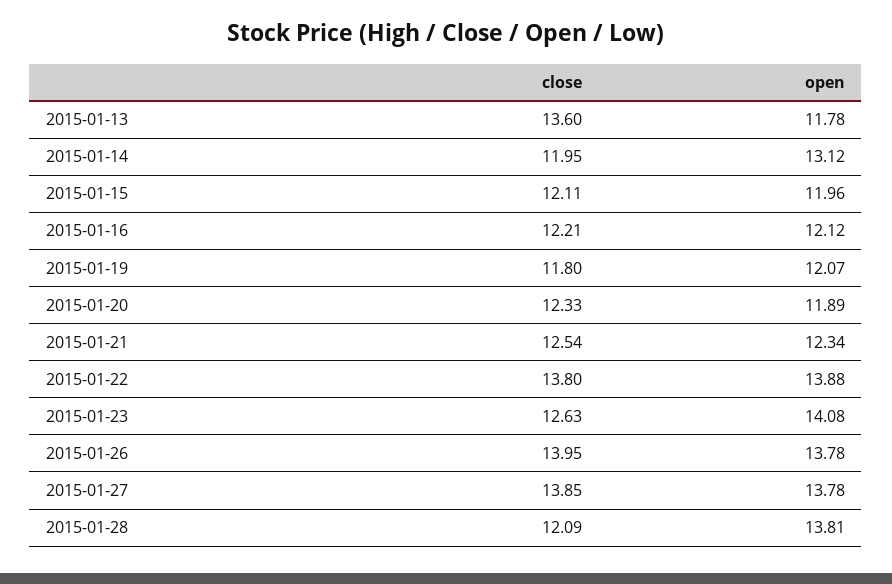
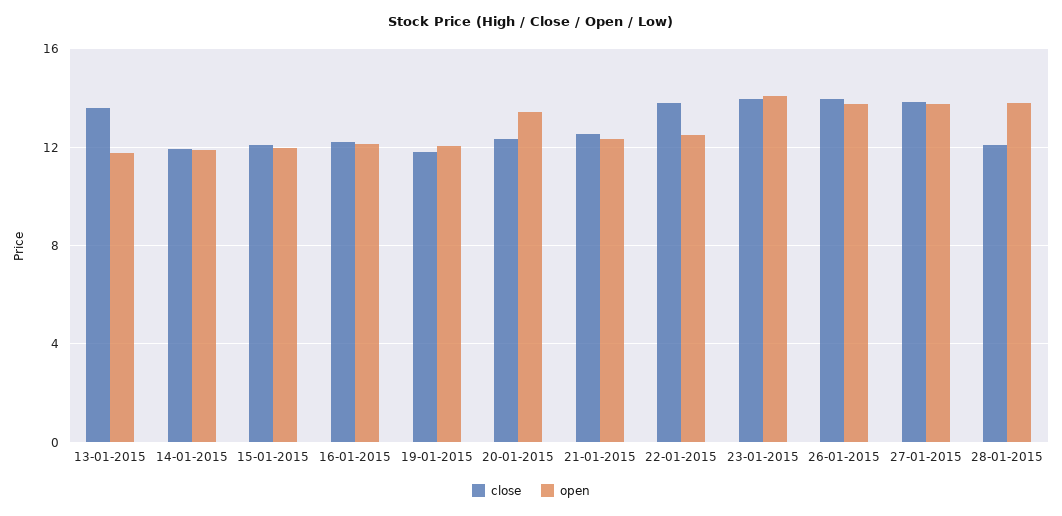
open, 2015-01-14: 13.12 -> 12
open, 2015-01-20: 11.89 -> 13.5
open, 2015-01-22: 13.88 -> 12.5
close, 2015-01-23: 12.63 -> 14

